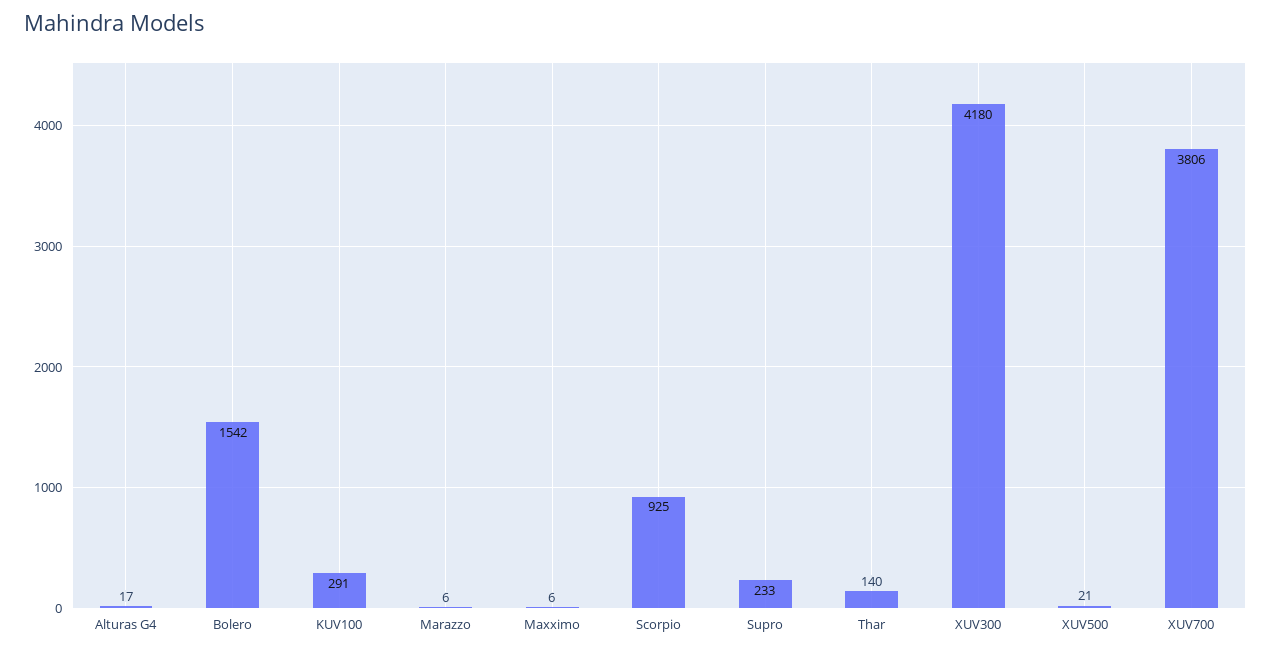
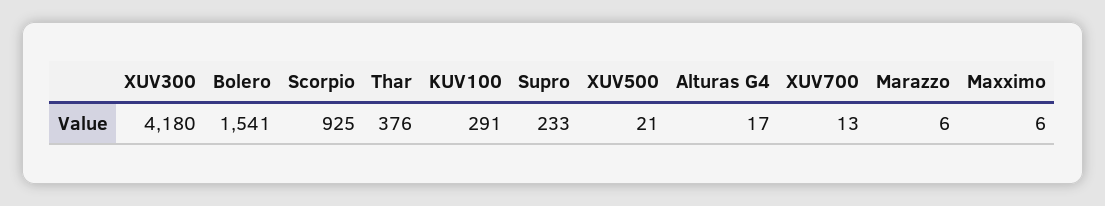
Bolero: 1542 -> 1541
Thar: 140 -> 376
XUV700: 3806 -> 13

